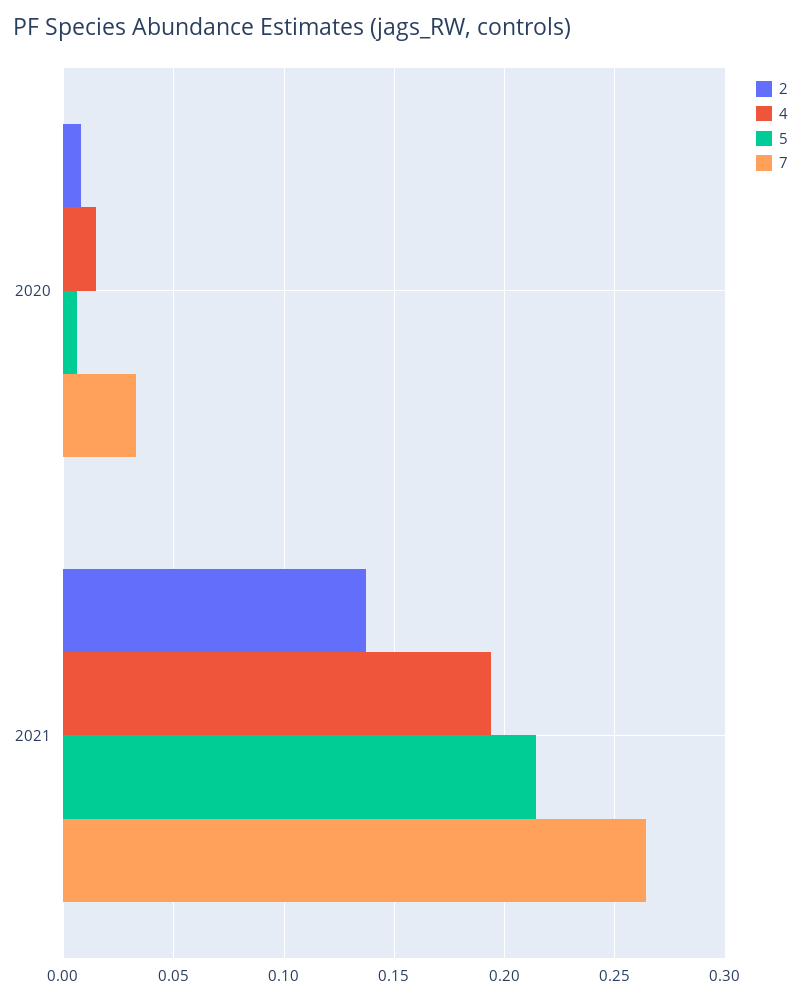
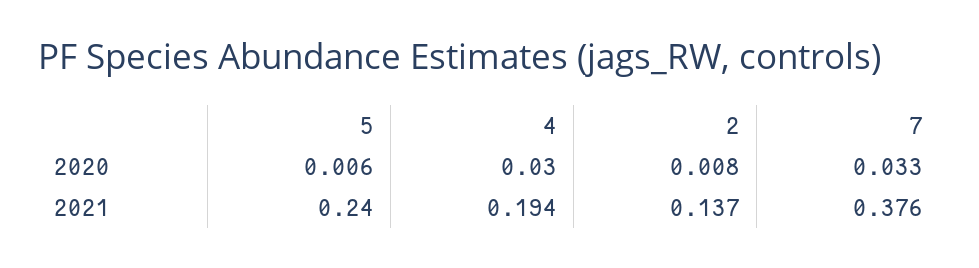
4, 2020: 0.015 -> 0.03
5, 2021: 0.215 -> 0.24
7, 2021: 0.265 -> 0.376

